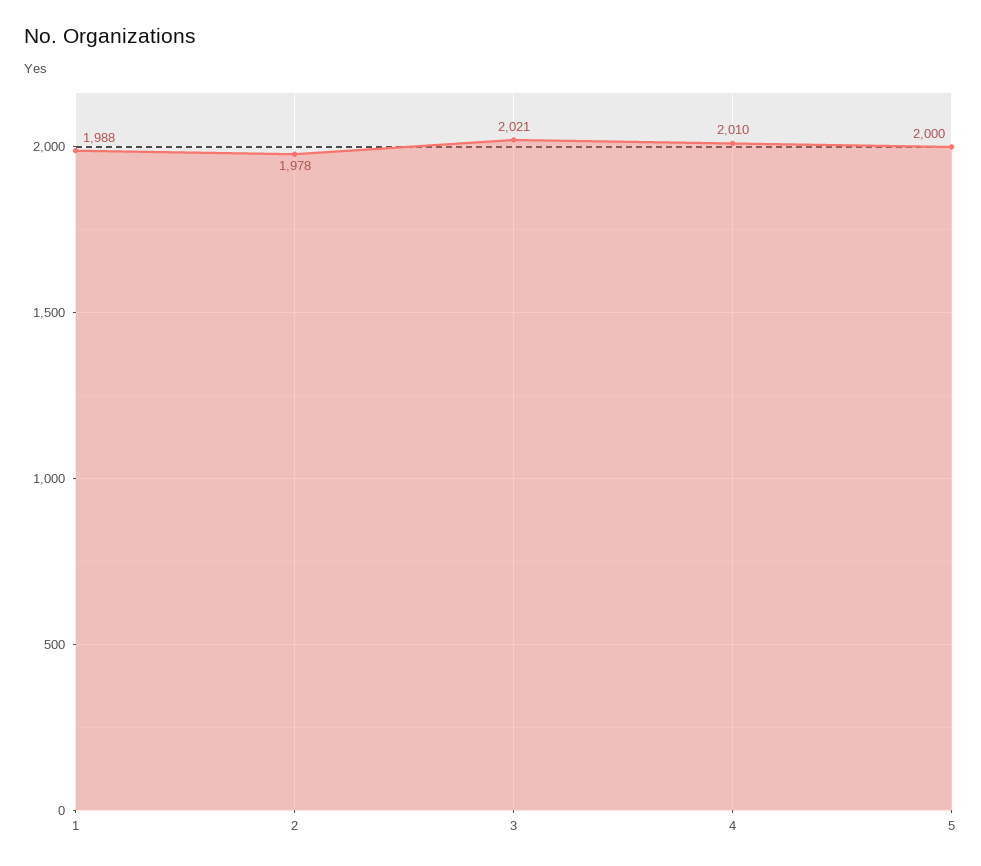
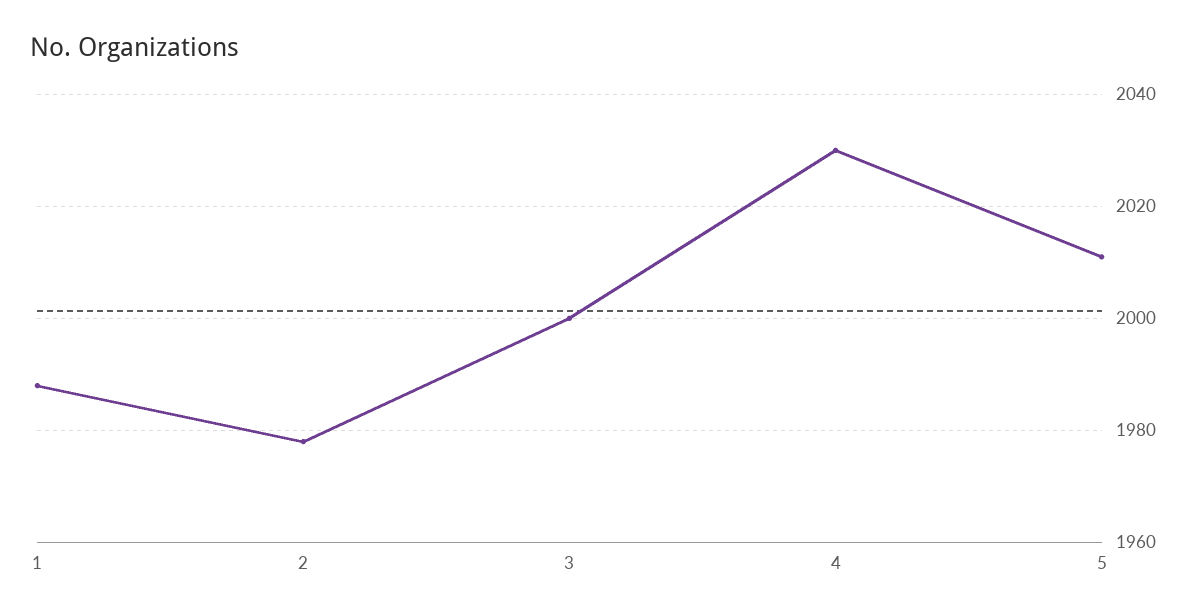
3: 2021 -> 2000
4: 2010 -> 2030
5: 2000 -> 2010

